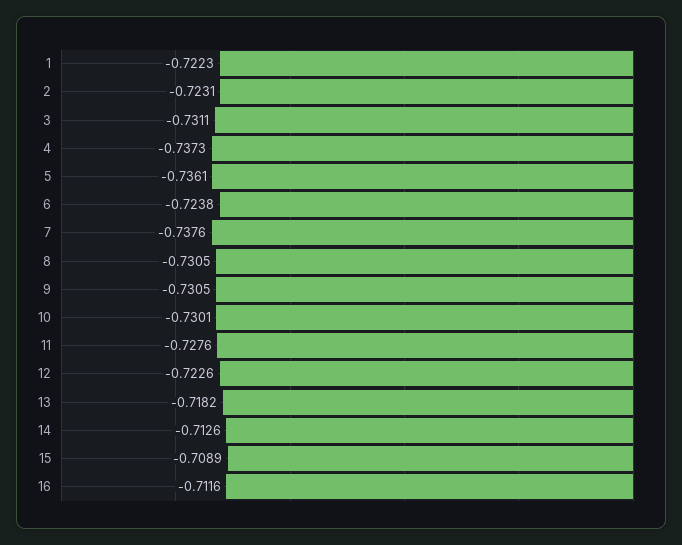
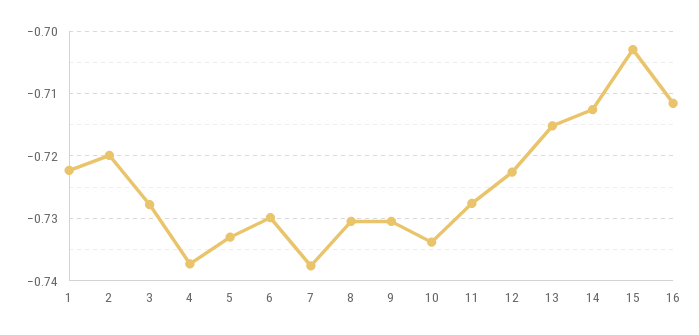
2: -0.7231 -> -0.72
3: -0.7311 -> -0.728
5: -0.7361 -> -0.733
6: -0.7238 -> -0.73
10: -0.7301 -> -0.734
13: -0.7182 -> -0.715
15: -0.7089 -> -0.703

